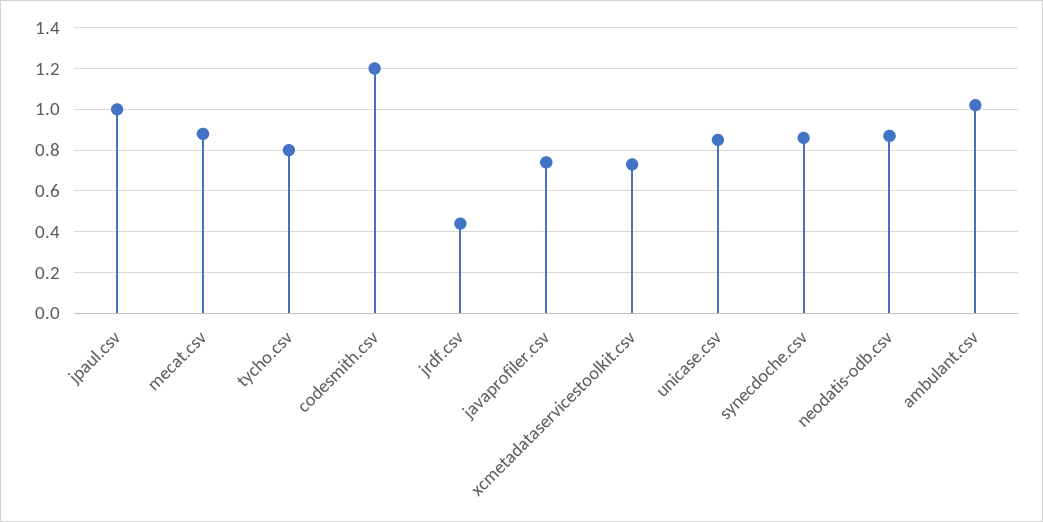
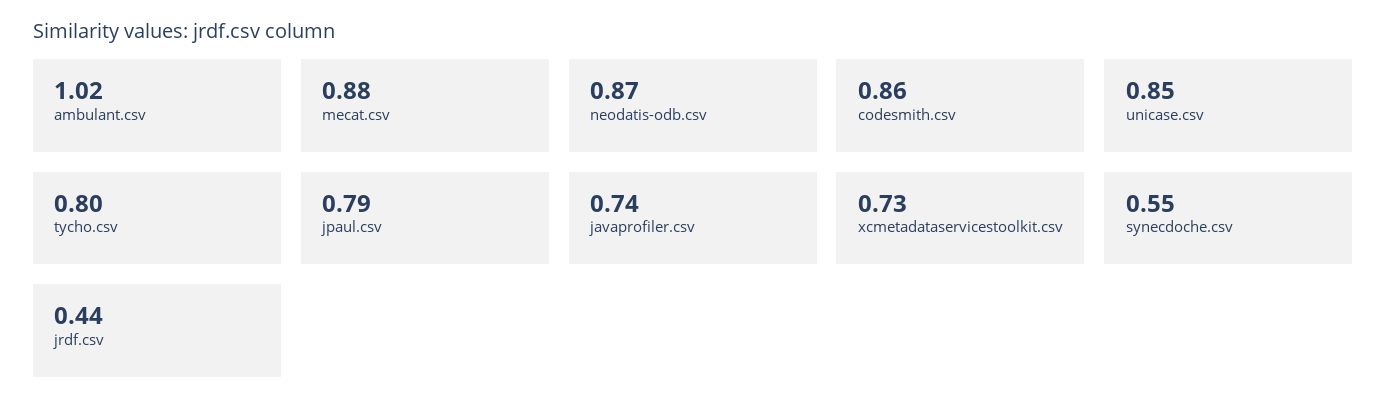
jpaul.csv: 1 -> 0.79
codesmith.csv: 1.2 -> 0.86
synecdoche.csv: 0.85 -> 0.55

